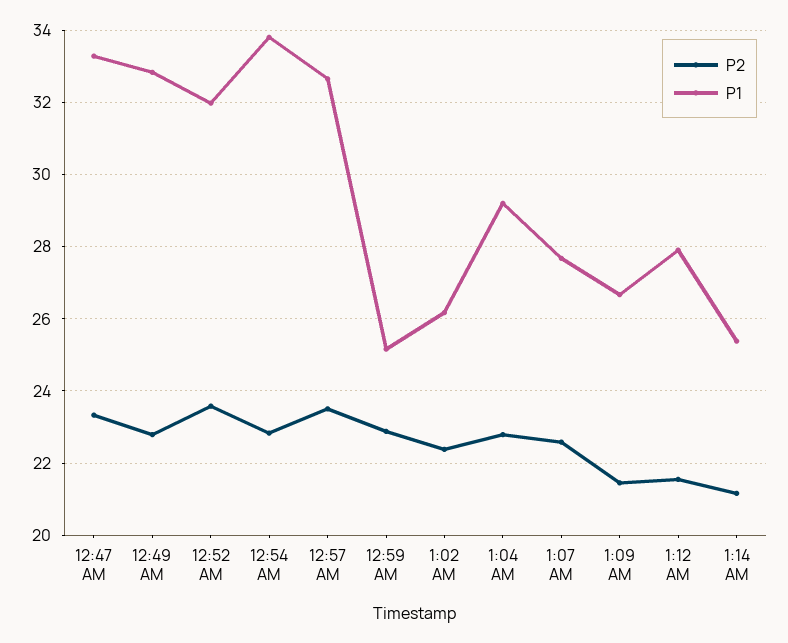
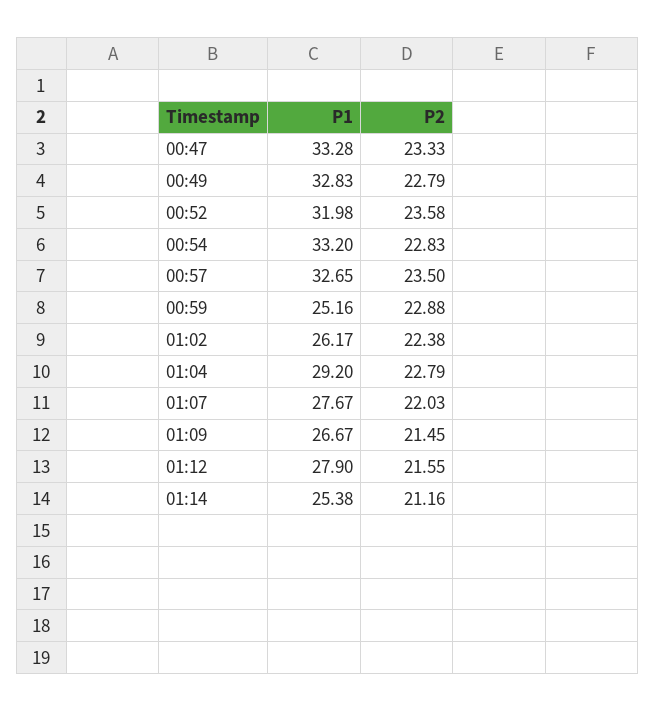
P1, 12:54 AM: 33.8 -> 33.2
P2, 1:07 AM: 22.6 -> 22.03

